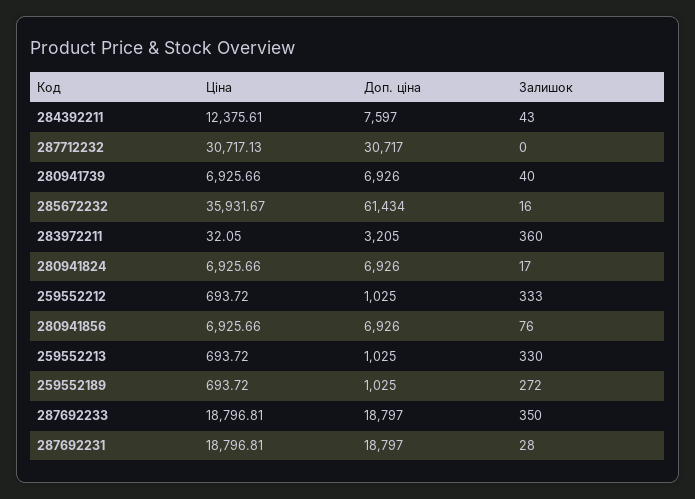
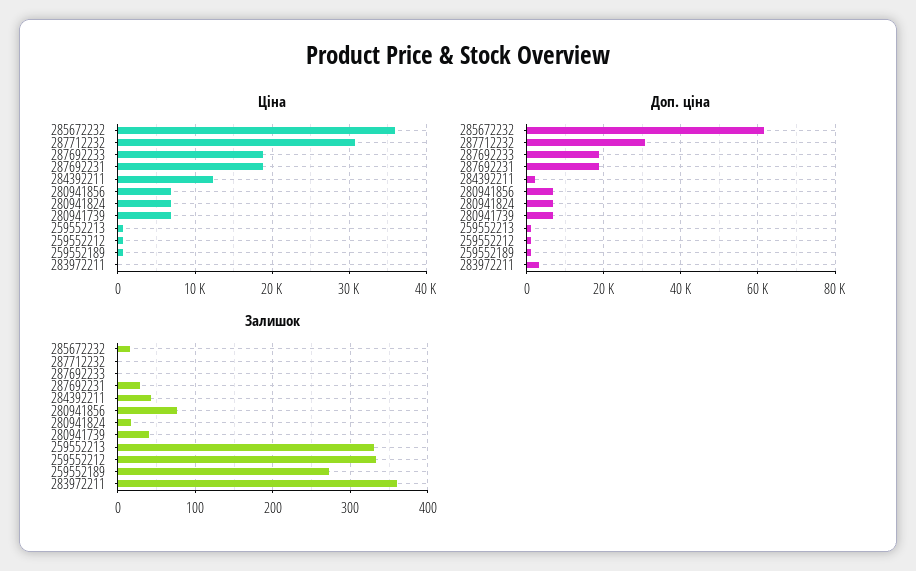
Доп. ціна, 284392211: 7597 -> 2000
Залишок, 287692233: 350 -> 0

